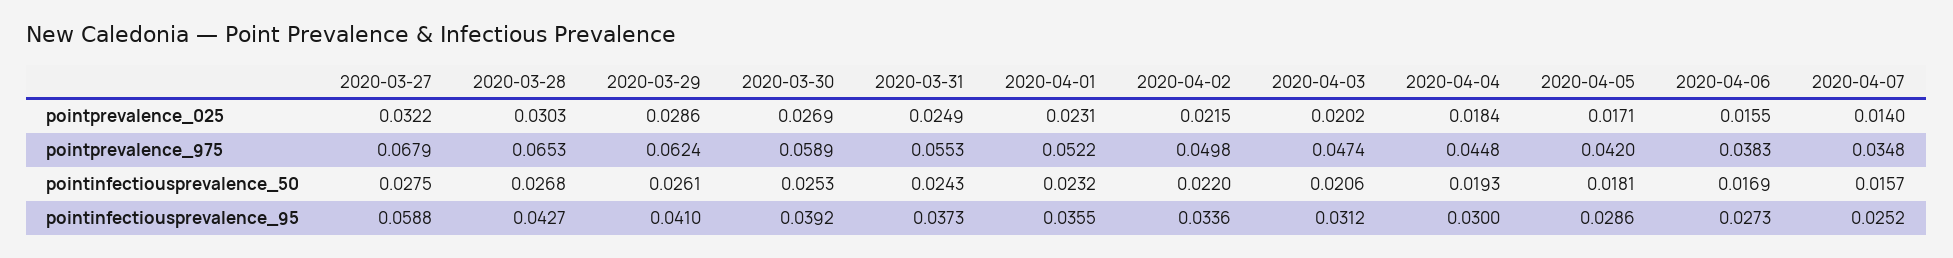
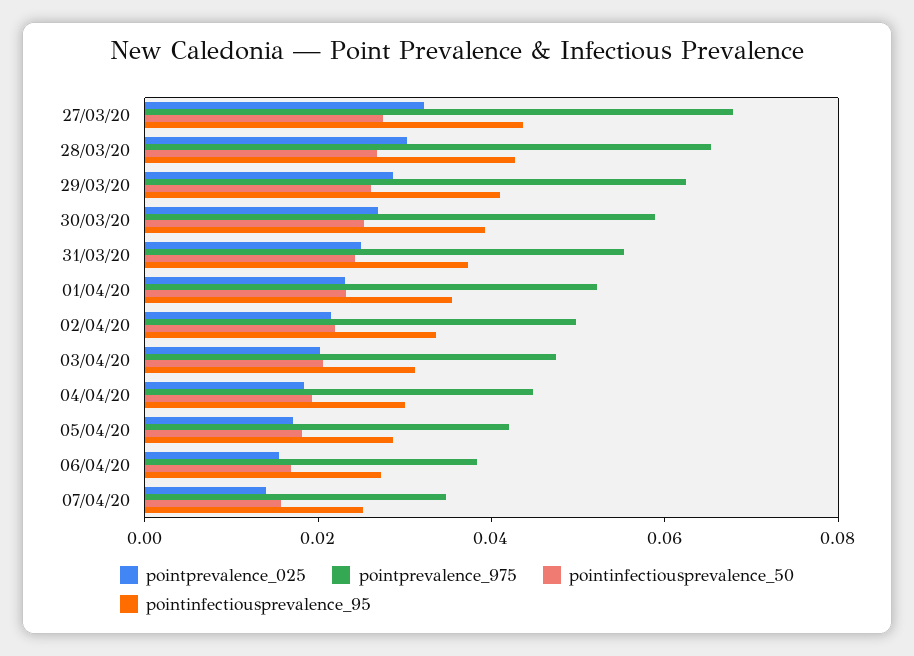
pointinfectiousprevalence_95, 2020-03-27: 0.0588 -> 0.045

